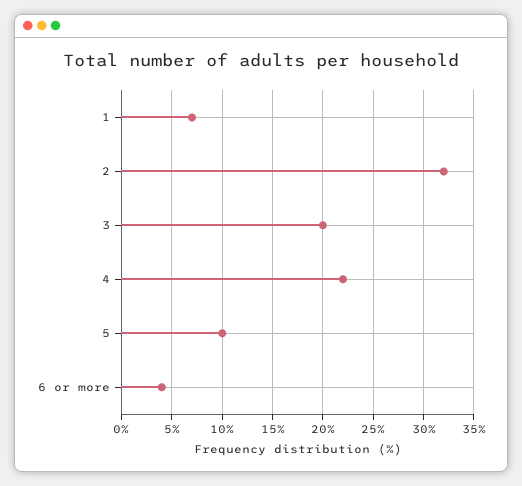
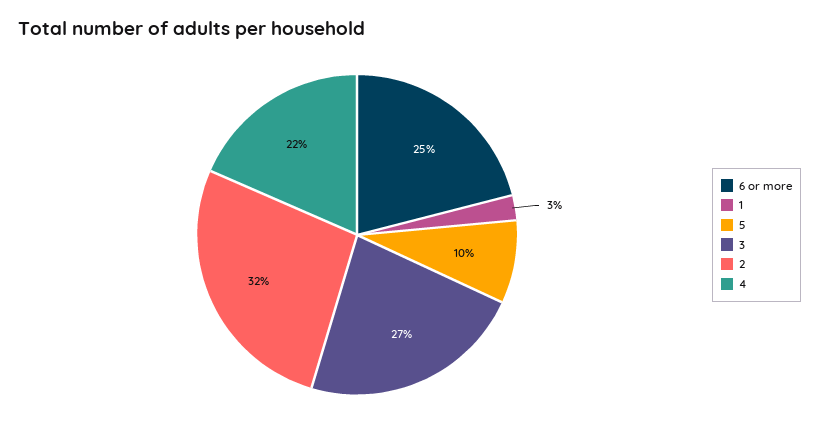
1: 7 -> 3
3: 20 -> 27
6 or more: 4 -> 25

